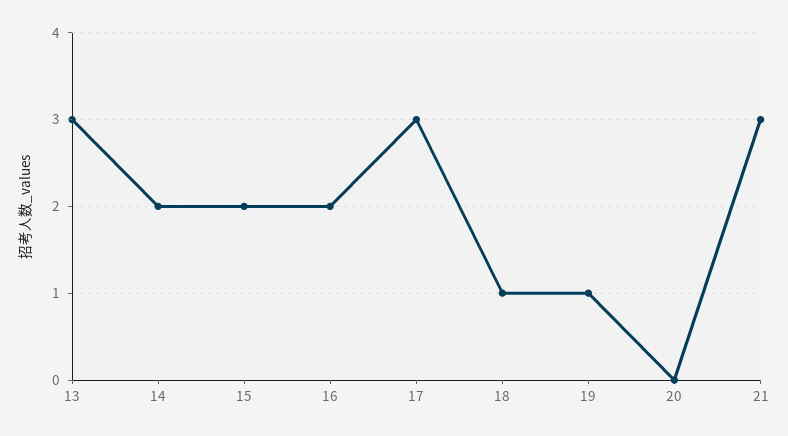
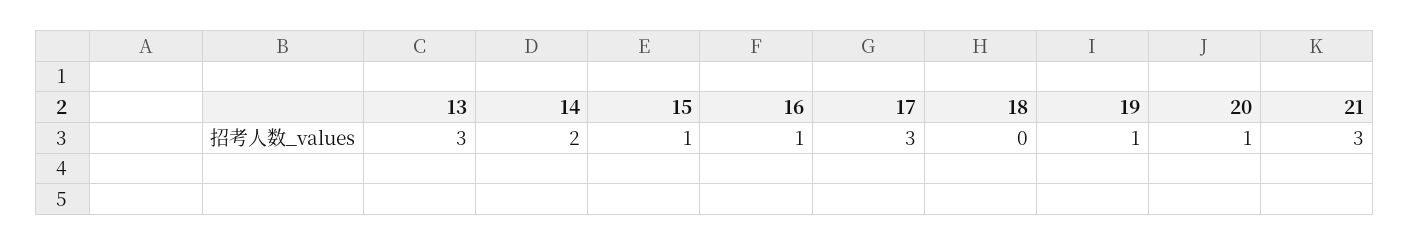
15: 2 -> 1
16: 2 -> 1
18: 1 -> 0
20: 0 -> 1

